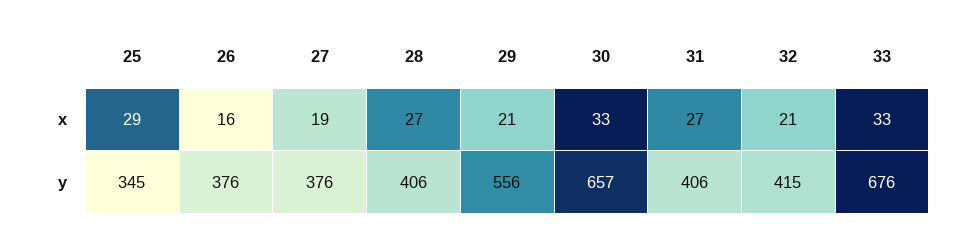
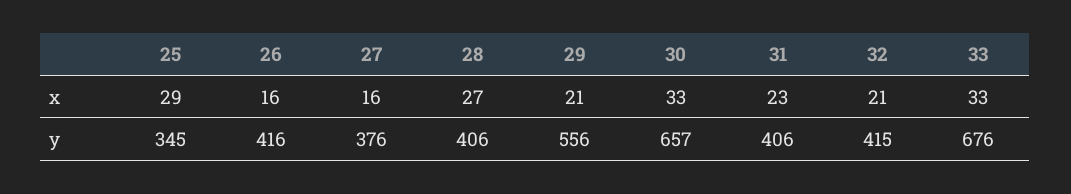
27, x: 19 -> 16
31, x: 27 -> 23
26, y: 376 -> 416

